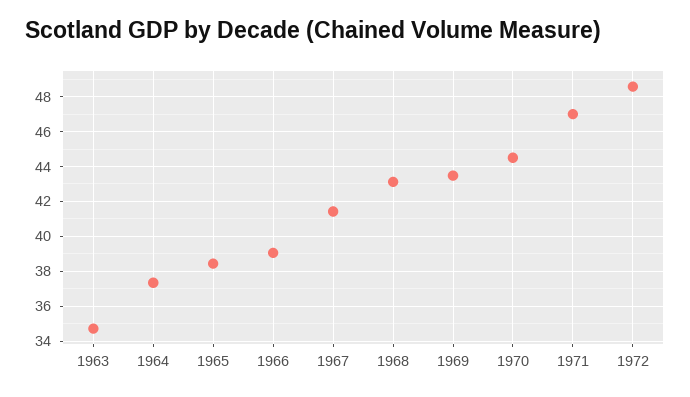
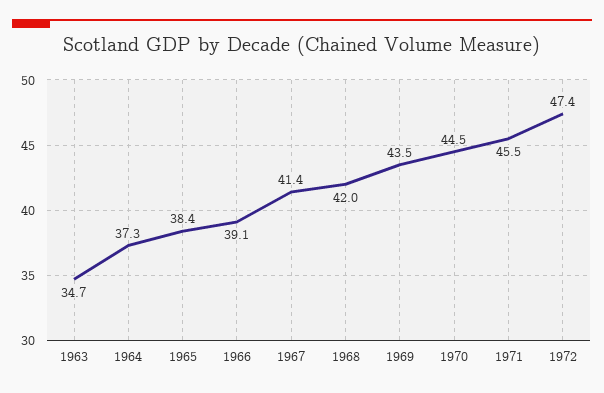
1968: 43 -> 42
1971: 47 -> 45.5
1972: 48.5 -> 47.4

